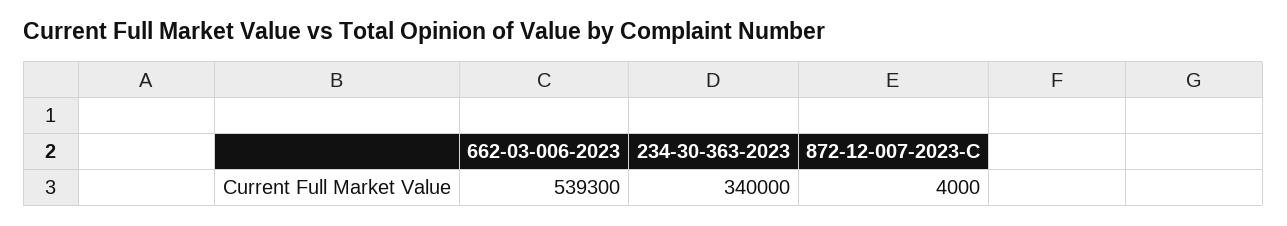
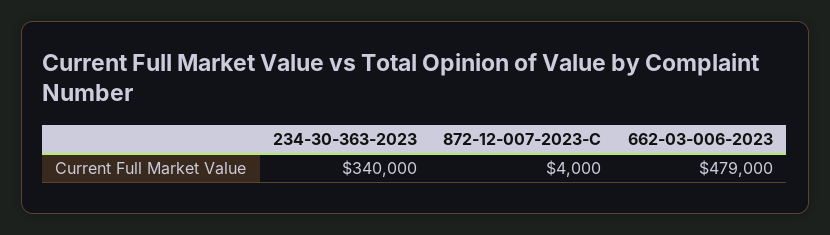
662-03-006-2023: 539300 -> 479000

